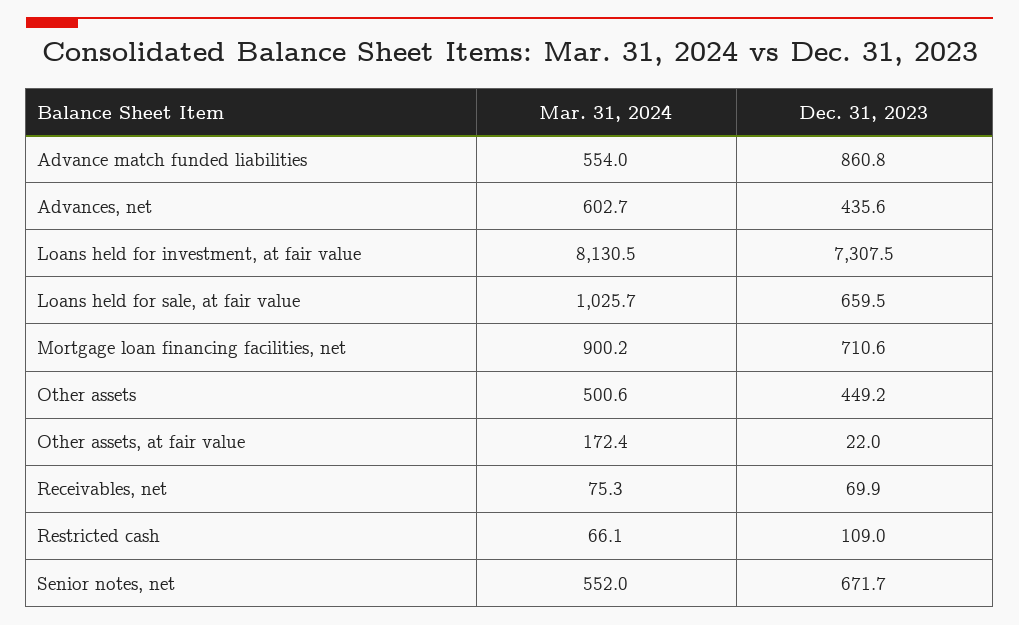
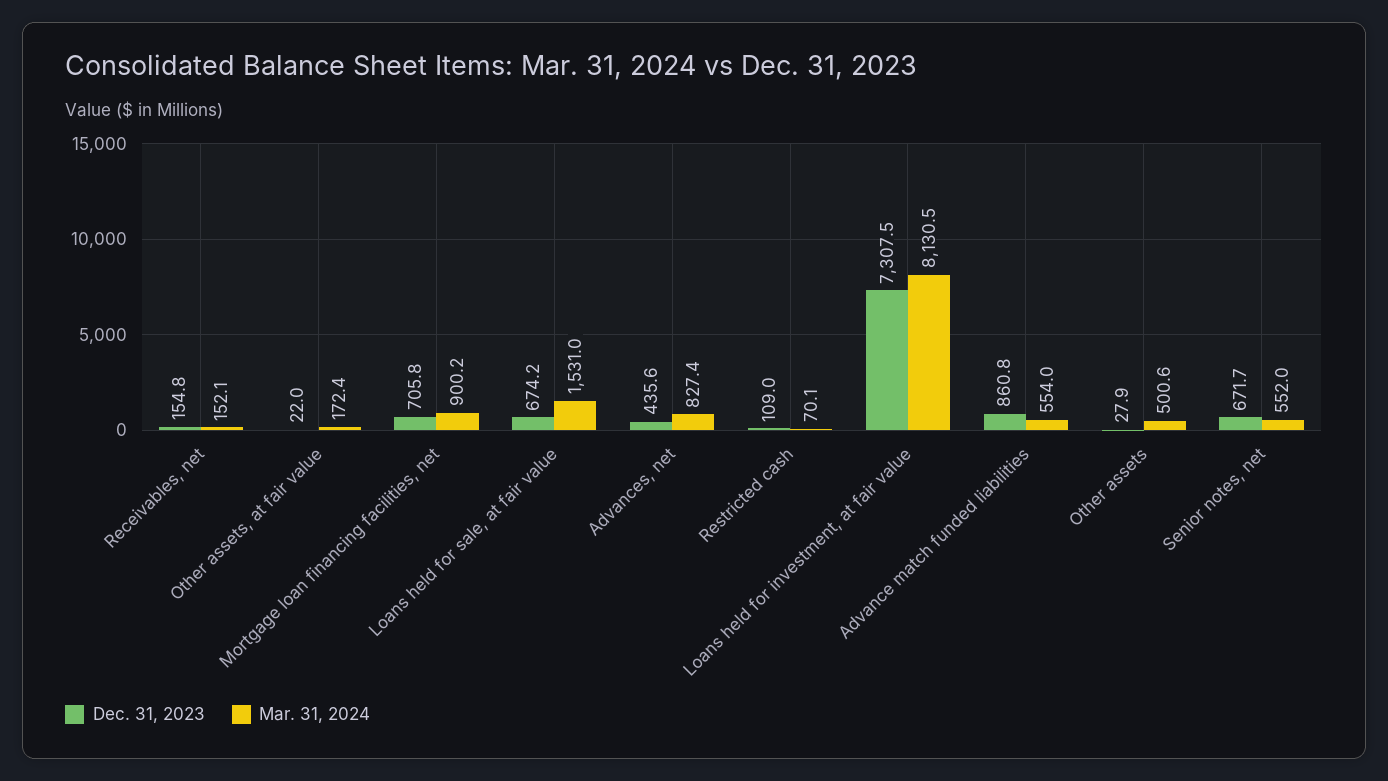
Mar. 31, 2024, Advances, net: 602.7 -> 827.4
Mar. 31, 2024, Loans held for sale, at fair value: 1025.7 -> 1531
Dec. 31, 2023, Loans held for sale, at fair value: 659.5 -> 674.2
Dec. 31, 2023, Mortgage loan financing facilities, net: 710.6 -> 705.8
Dec. 31, 2023, Other assets: 449.2 -> 27.9
Mar. 31, 2024, Receivables, net: 75.3 -> 152.1
Dec. 31, 2023, Receivables, net: 69.9 -> 154.8
Mar. 31, 2024, Restricted cash: 66.1 -> 70.1

